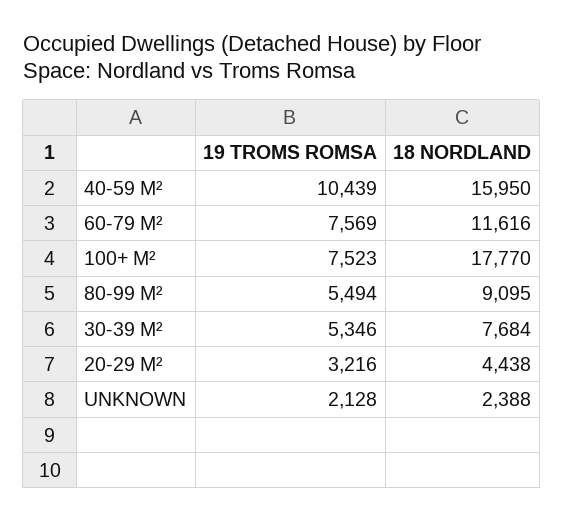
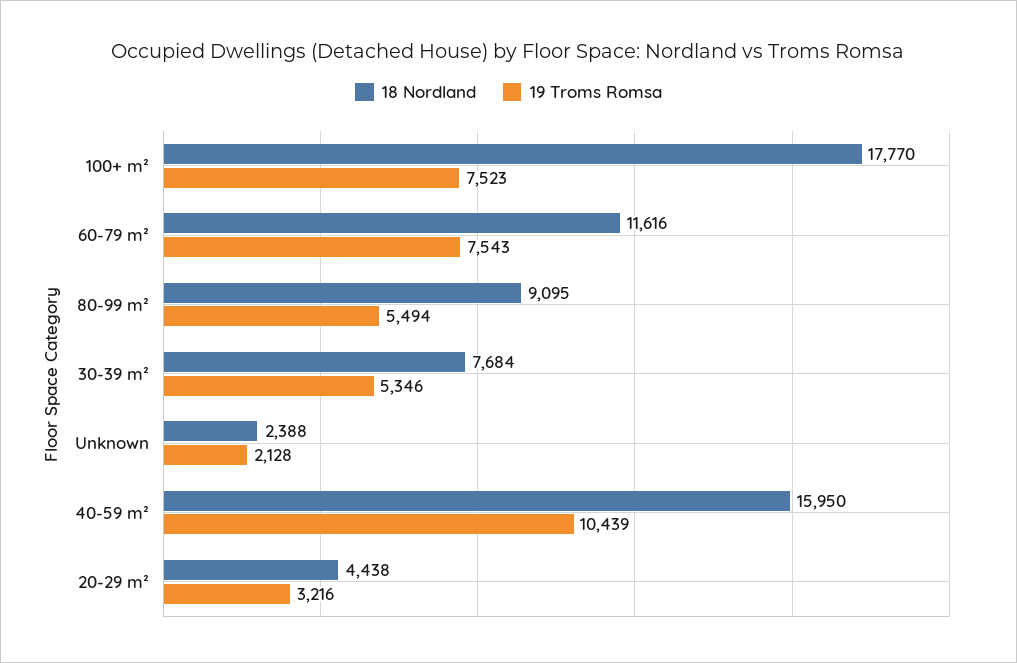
19 TROMS ROMSA, 60-79 M²: 7569 -> 7543

